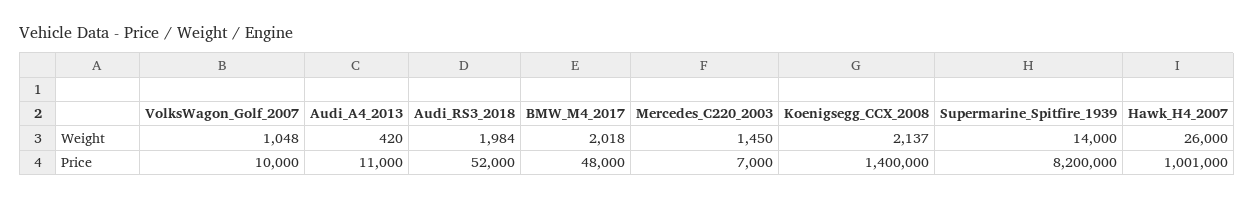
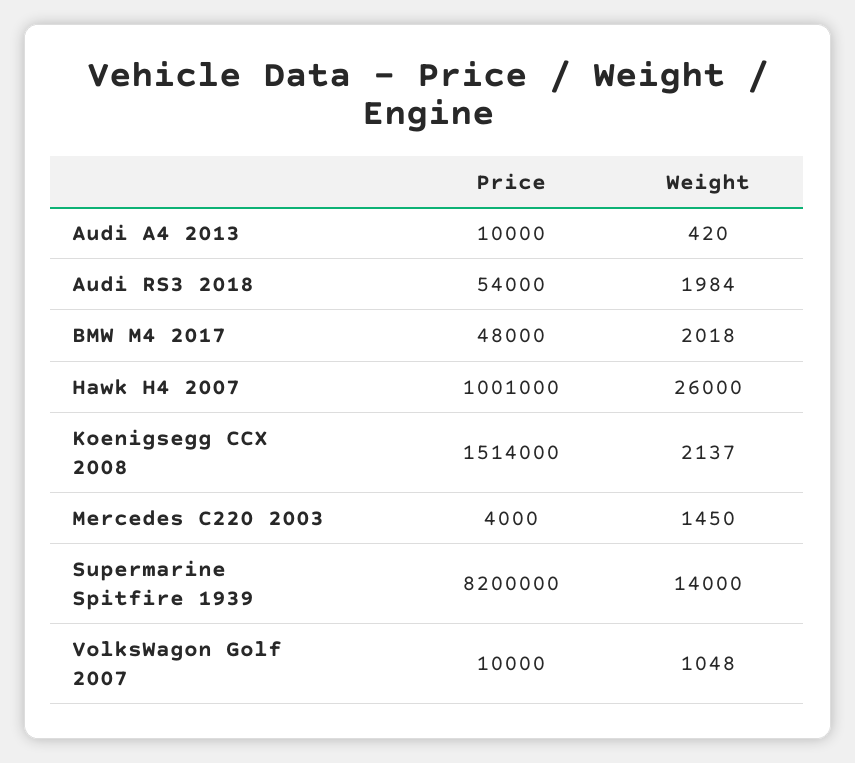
Audi_A4_2013, Price: 11000 -> 10000
Audi_RS3_2018, Price: 52000 -> 54000
Mercedes_C220_2003, Price: 7000 -> 4000
Koenigsegg_CCX_2008, Price: 1400000 -> 1514000

